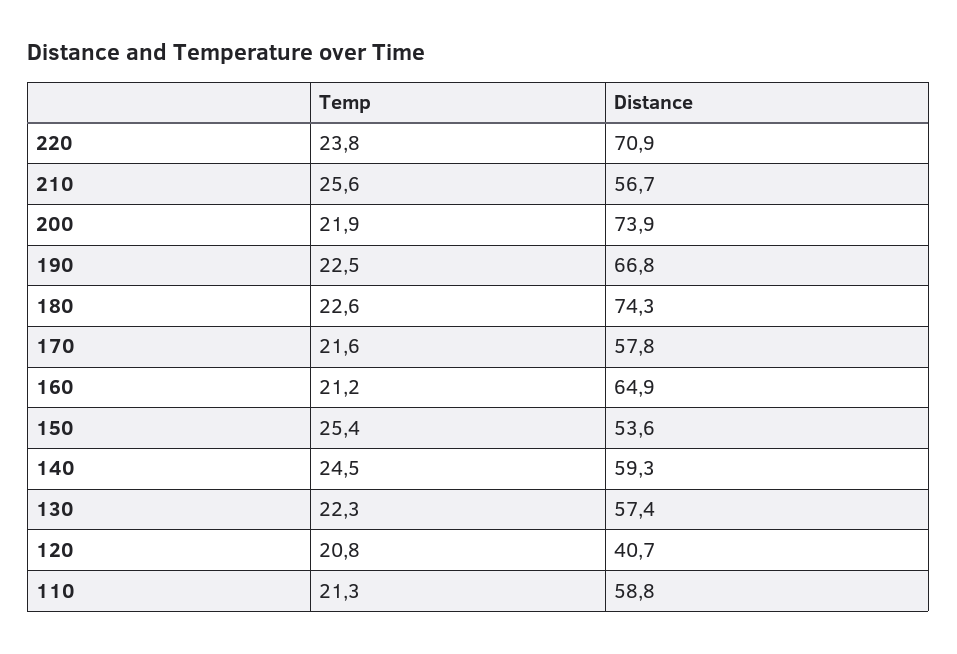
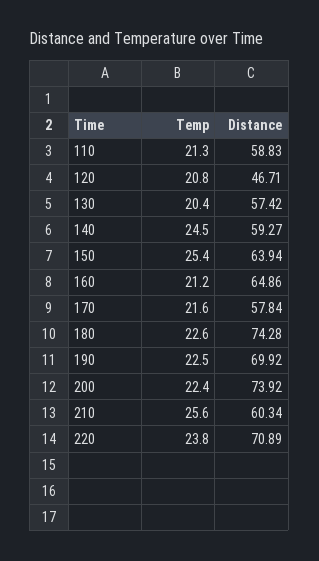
Distance, 210: 56.7 -> 60.34
Temp, 200: 21.9 -> 22.4
Distance, 190: 66.8 -> 69.92
Distance, 150: 53.6 -> 63.94
Temp, 130: 22.3 -> 20.4
Distance, 120: 40.7 -> 46.71

